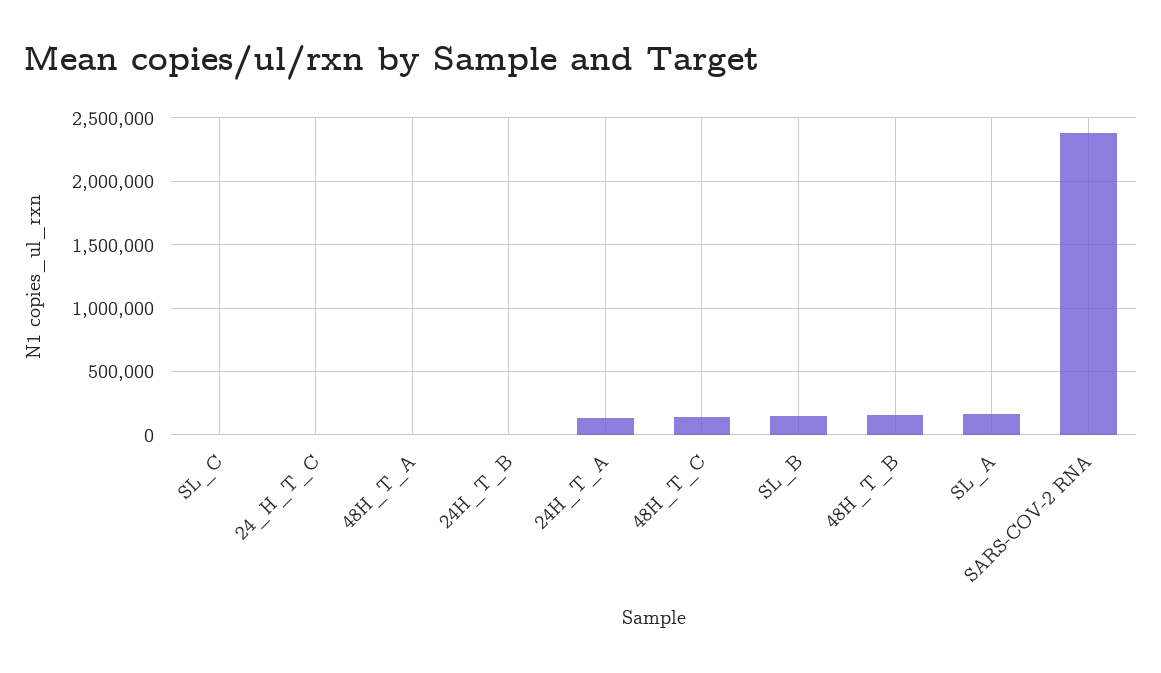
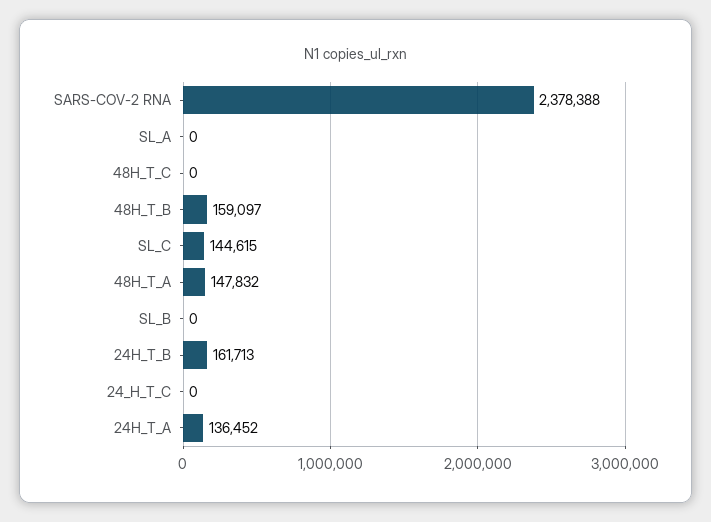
SL_C: 0 -> 144615
48H_T_A: 0 -> 147832
24H_T_B: 0 -> 161713
48H_T_C: 150000 -> 0
SL_B: 150000 -> 0
SL_A: 150000 -> 0

